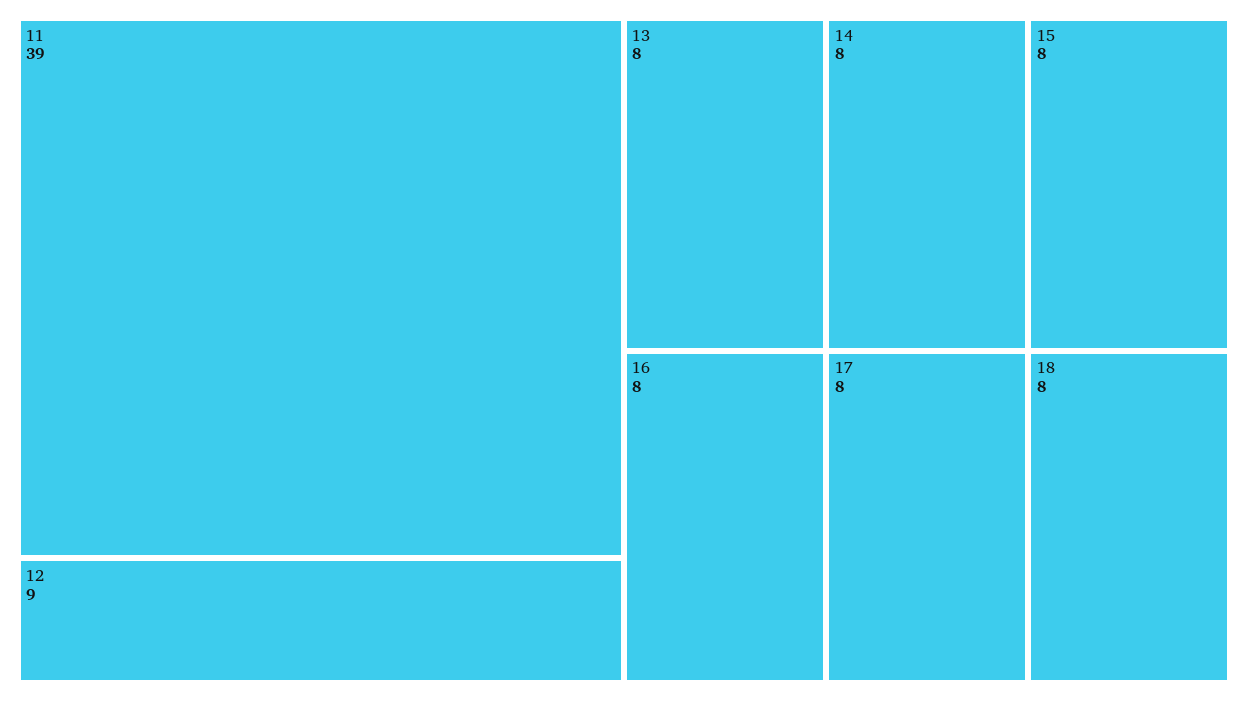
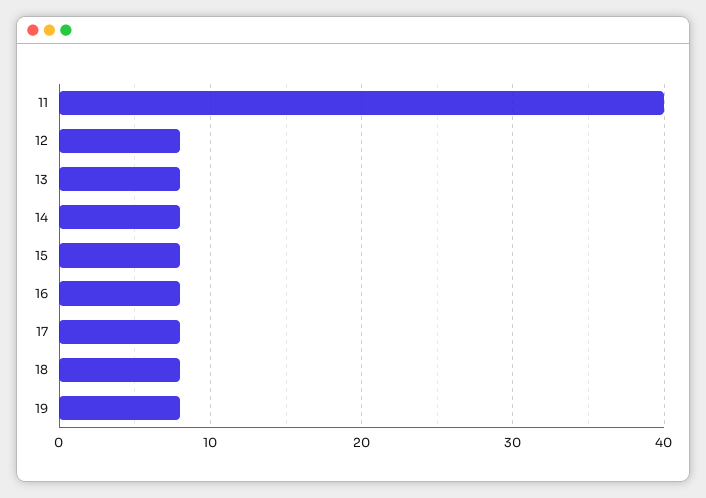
11: 39 -> 40
12: 9 -> 8
19: none -> 8

